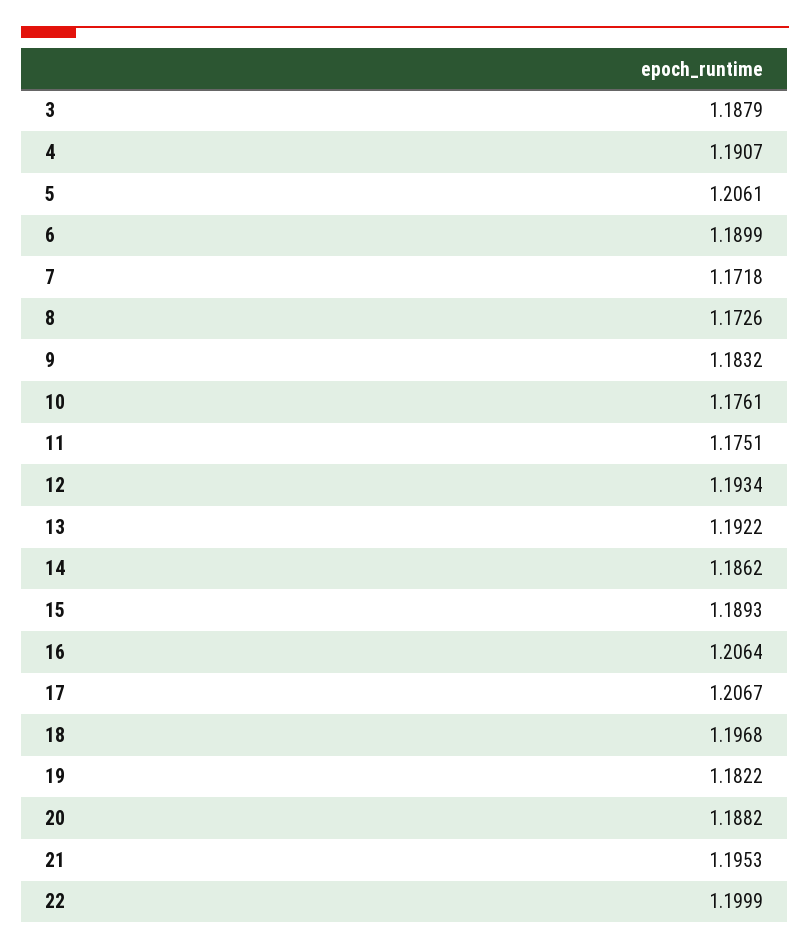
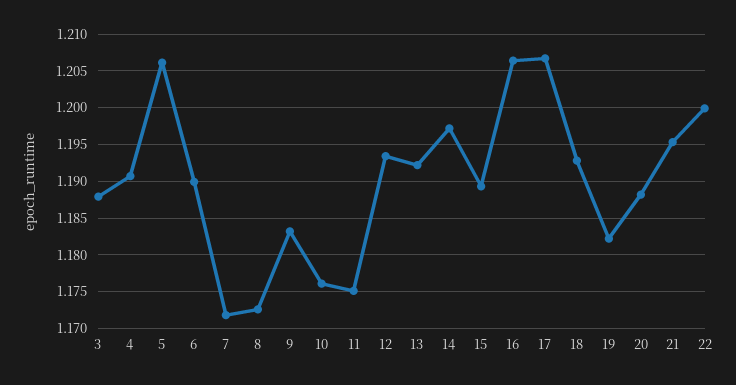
14: 1.1862 -> 1.197
18: 1.1968 -> 1.193

